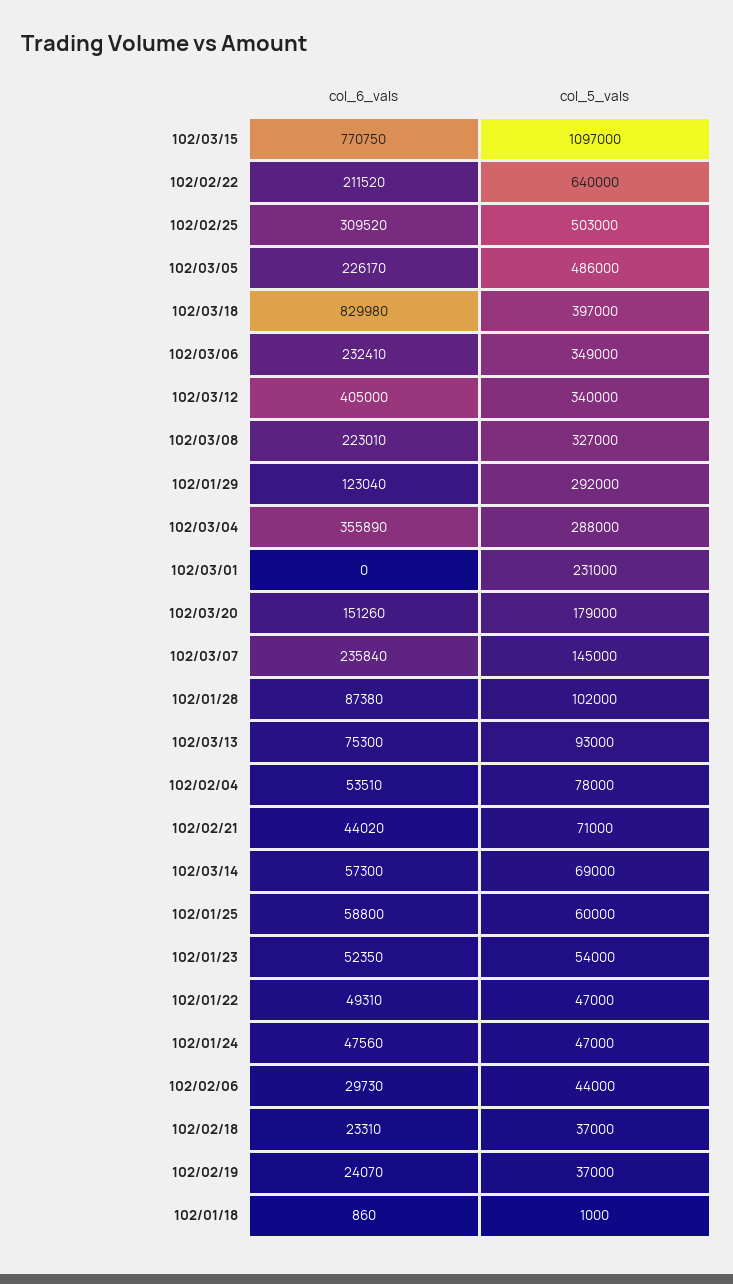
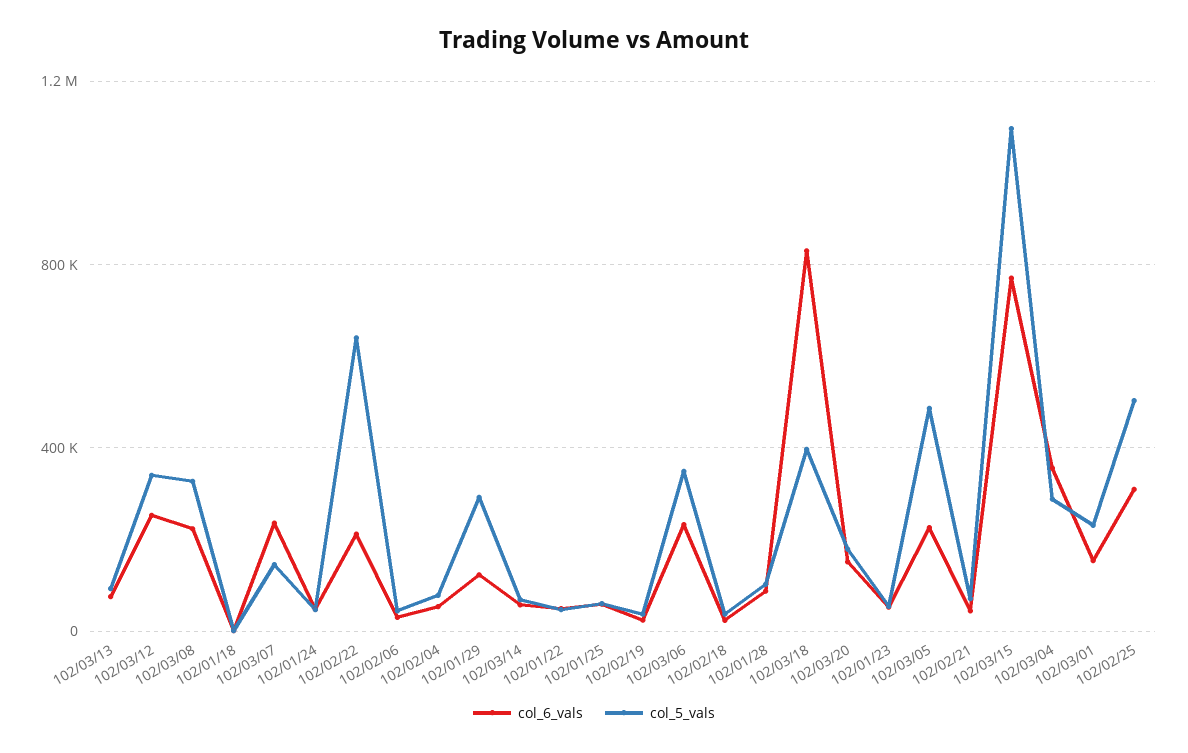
col_6_vals, 102/03/12: 405000 -> 250000
col_6_vals, 102/03/01: 0 -> 150000

